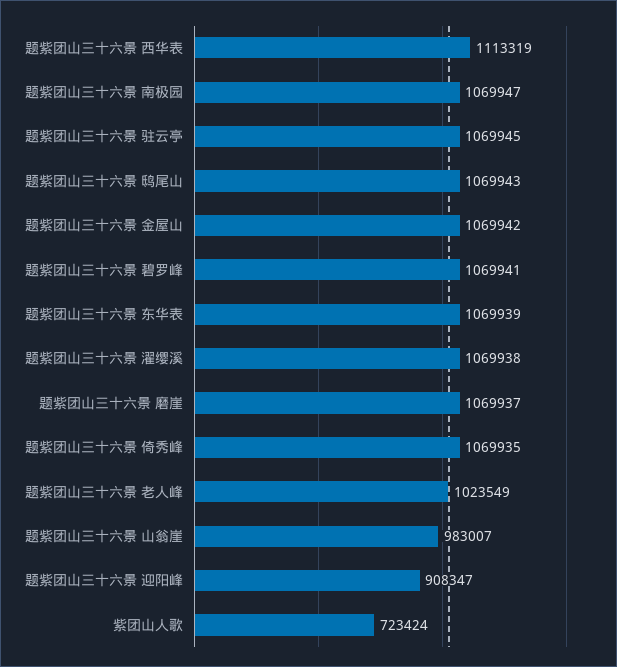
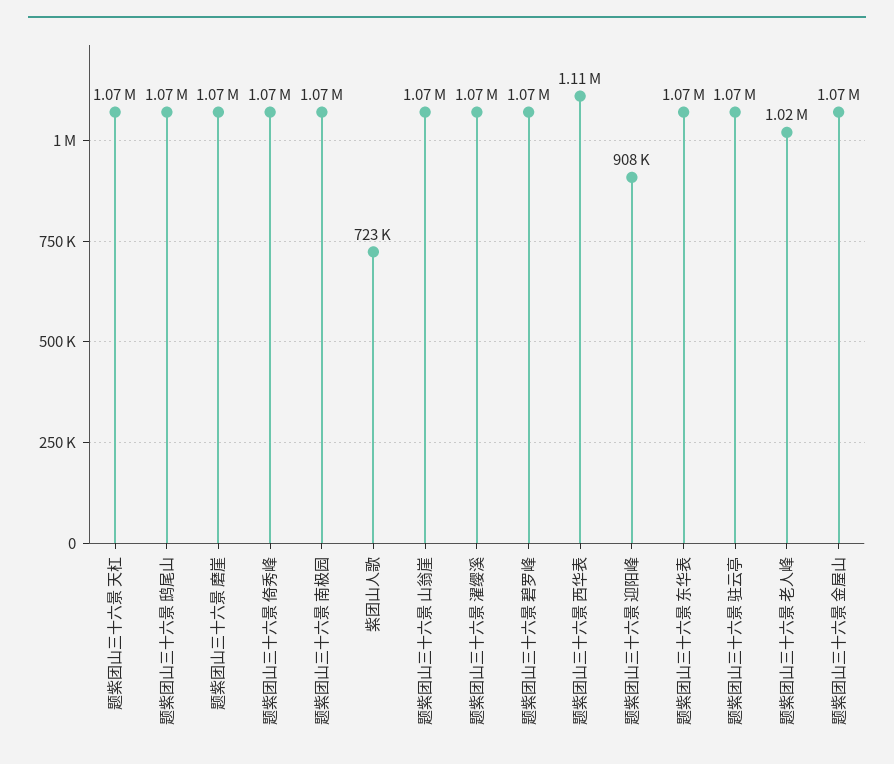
题紫团山三十六景 山翁崖: 983007 -> 1070000
题紫团山三十六景 天杠: none -> 1070000

